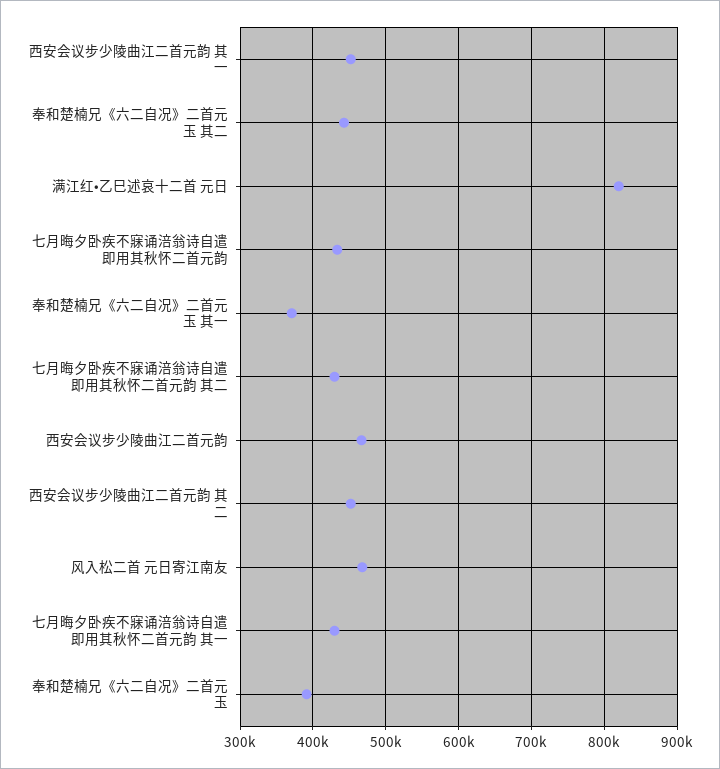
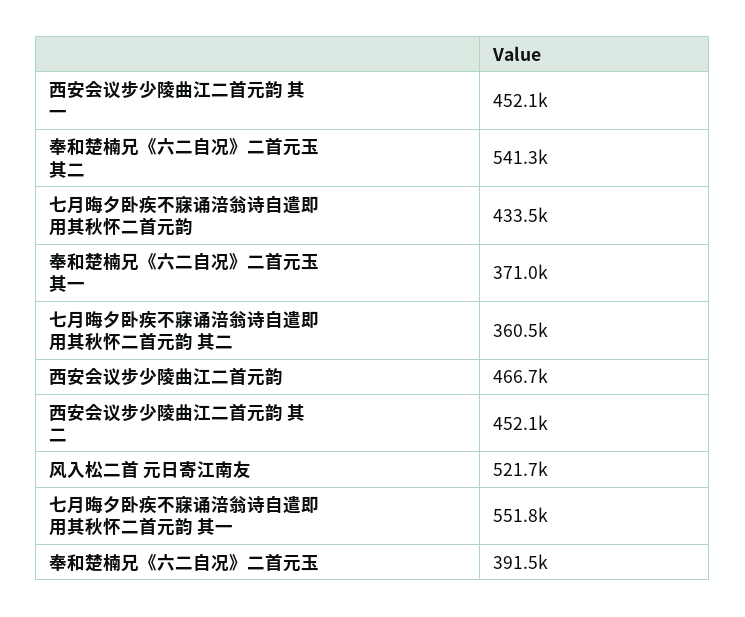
奉和楚楠兄《六二自况》二首元玉 其二: 440000 -> 541300
满江红•乙巳述哀十二首 元日: 820000 -> none
七月晦夕卧疾不寐诵涪翁诗自遣即用其秋怀二首元韵 其二: 430000 -> 360500
风入松二首 元日寄江南友: 470000 -> 521700
七月晦夕卧疾不寐诵涪翁诗自遣即用其秋怀二首元韵 其一: 430000 -> 551800

